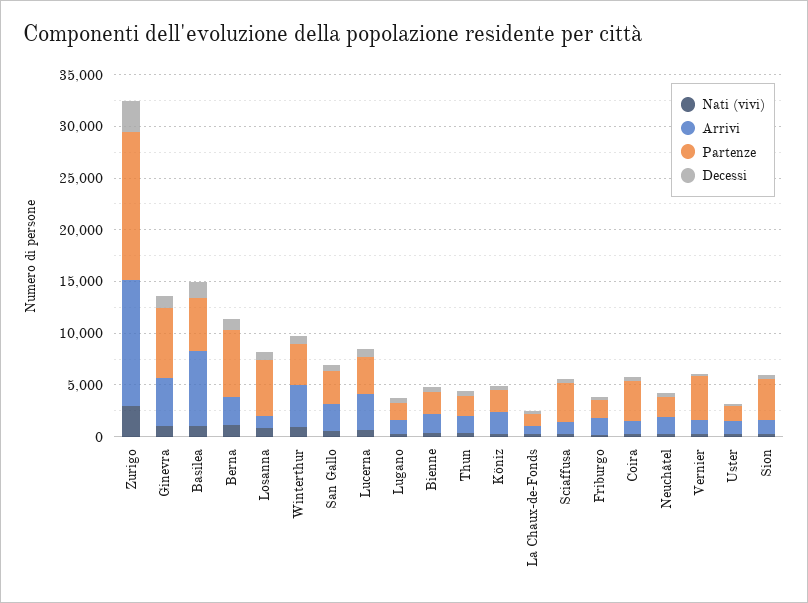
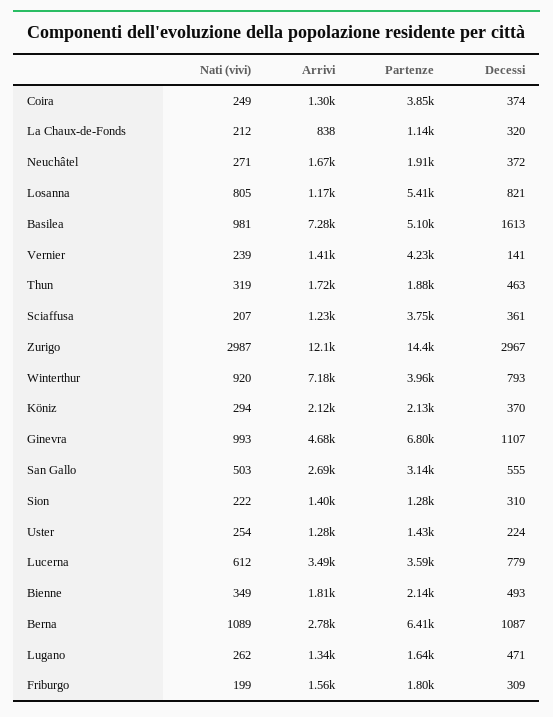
Arrivi, Winterthur: 4000 -> 7180
Partenze, Sion: 4000 -> 1280

